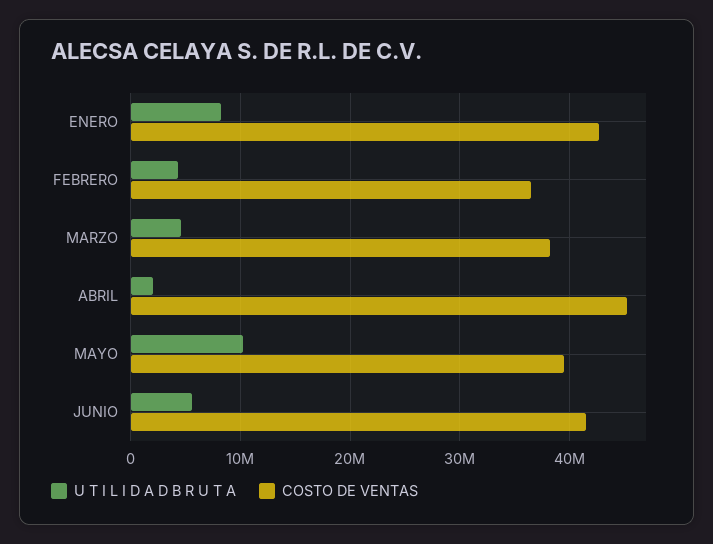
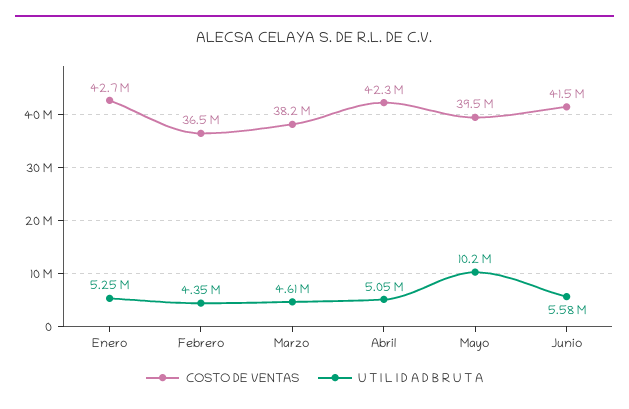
U T I L I D A D B R U T A, ENERO: 8000000 -> 5250000
U T I L I D A D B R U T A, ABRIL: 2000000 -> 5050000
COSTO DE VENTAS, ABRIL: 45000000 -> 42300000

